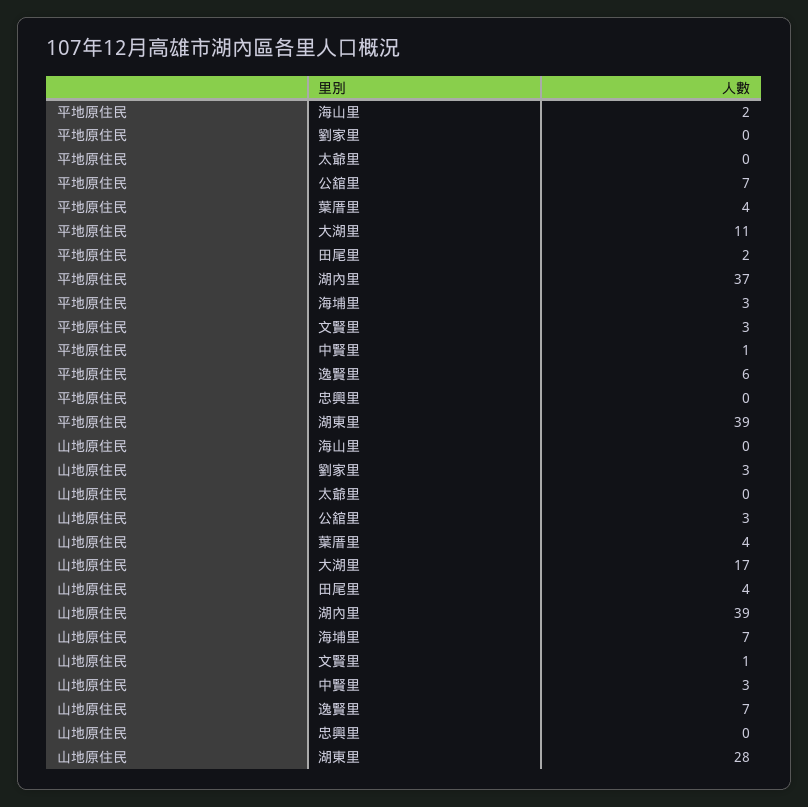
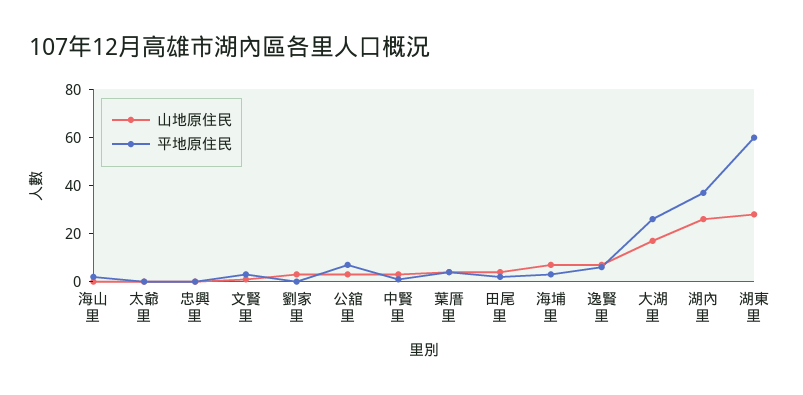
平地原住民, 大湖里: 11 -> 25
平地原住民, 湖東里: 39 -> 60
山地原住民, 湖內里: 39 -> 25

